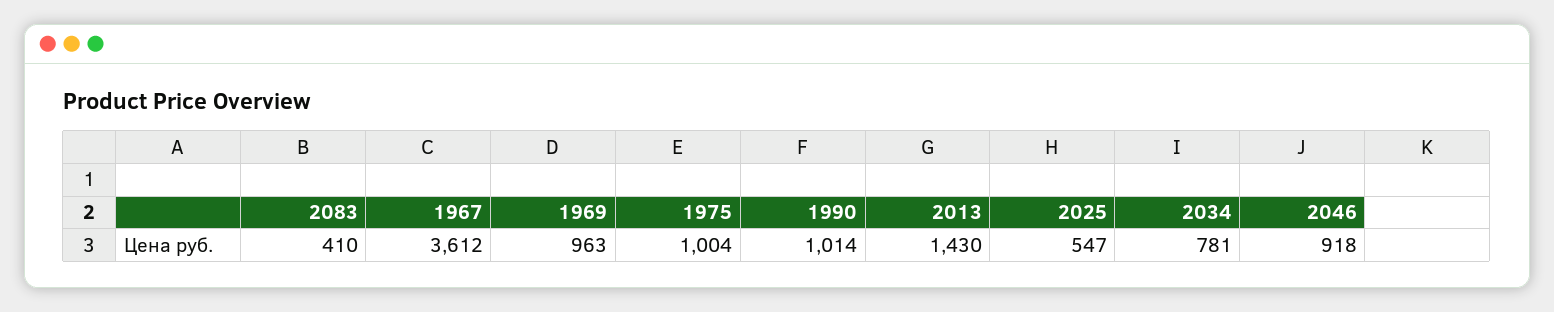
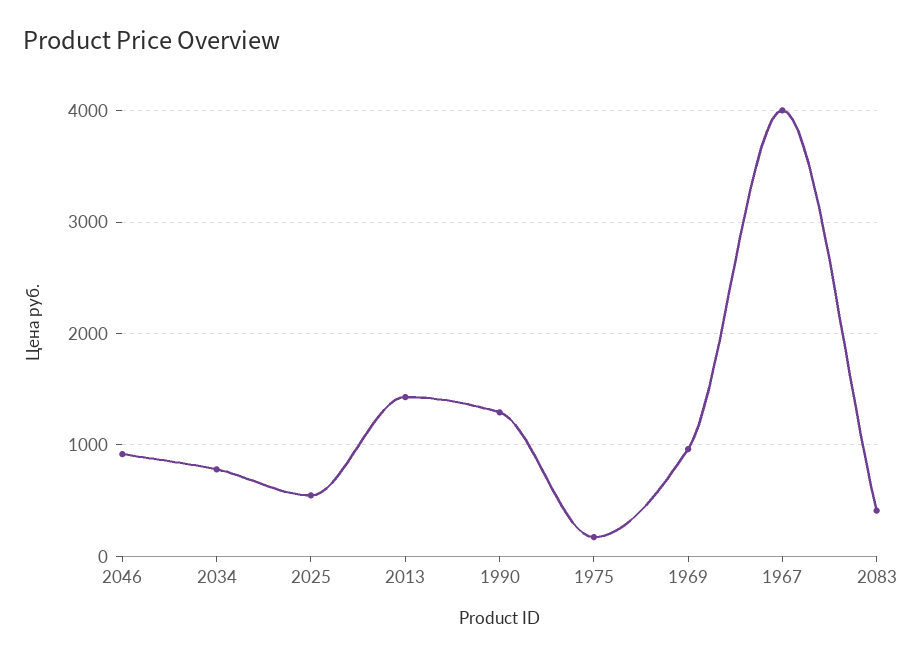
1967: 3612 -> 4000
1975: 1004 -> 200
1990: 1014 -> 1300

